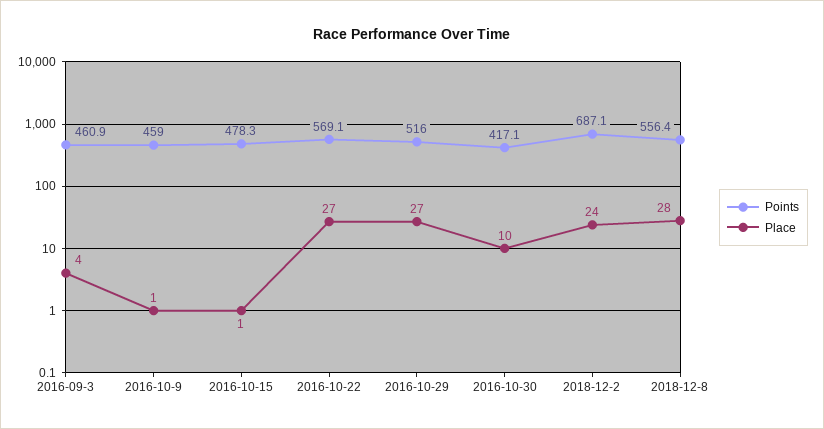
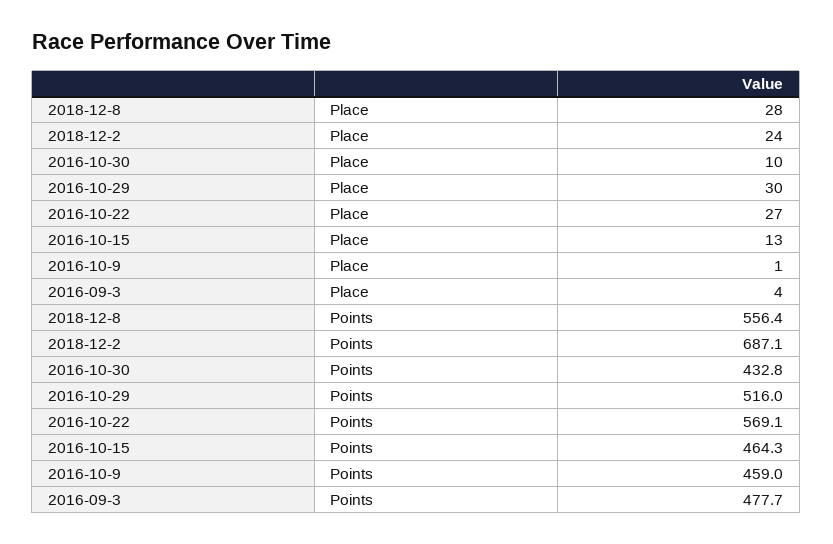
Points, 2016-09-3: 460.9 -> 477.7
Points, 2016-10-15: 478.3 -> 464.3
Place, 2016-10-15: 1 -> 13
Place, 2016-10-29: 27 -> 30
Points, 2016-10-30: 417.1 -> 432.8

